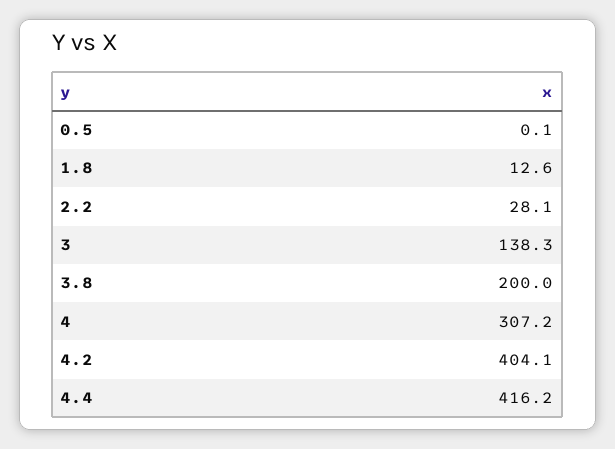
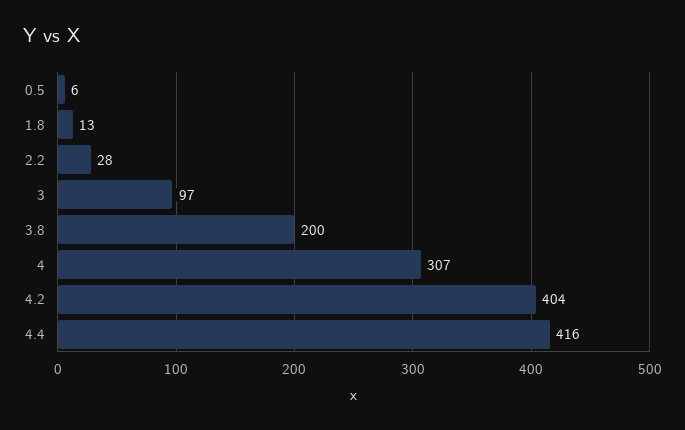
0.5: 0.1 -> 6
3: 138.3 -> 97

